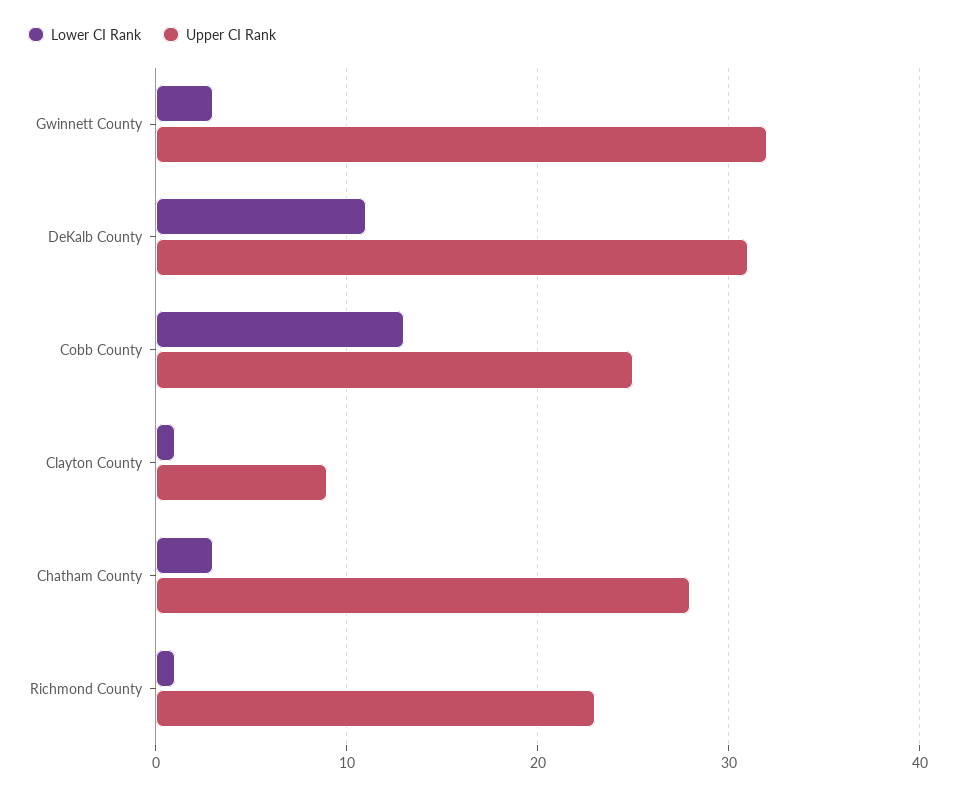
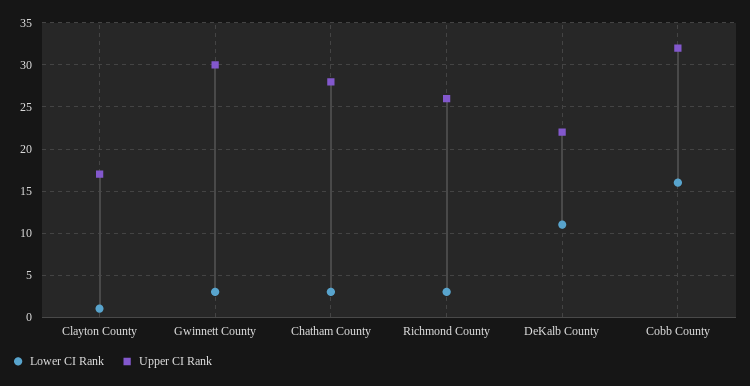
Upper CI Rank, Gwinnett County: 32 -> 30
Upper CI Rank, DeKalb County: 31 -> 22
Lower CI Rank, Cobb County: 13 -> 16
Upper CI Rank, Cobb County: 25 -> 32
Upper CI Rank, Clayton County: 9 -> 17
Lower CI Rank, Richmond County: 1 -> 3
Upper CI Rank, Richmond County: 23 -> 26

